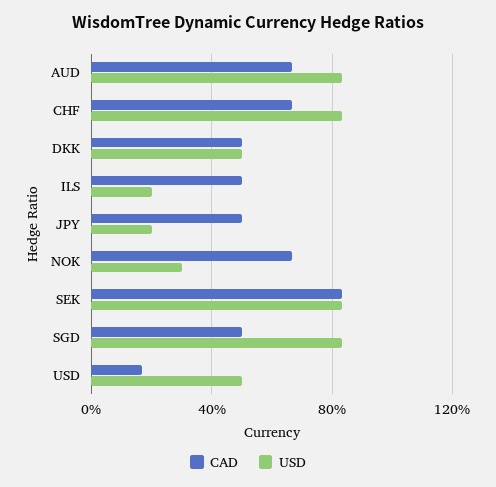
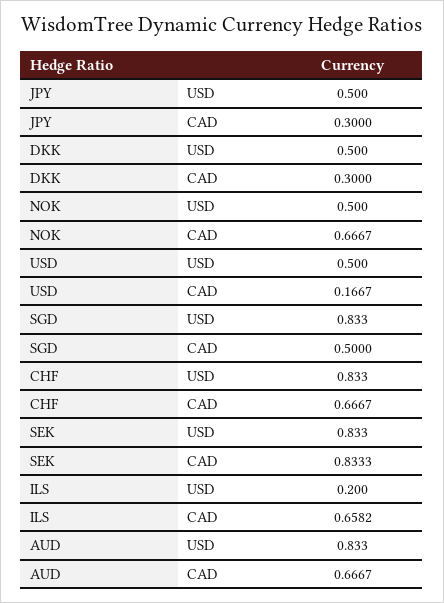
CAD, DKK: 0.5 -> 0.3
CAD, ILS: 0.5 -> 0.6582
CAD, JPY: 0.5 -> 0.3
USD, JPY: 0.2 -> 0.5
USD, NOK: 0.3 -> 0.5

